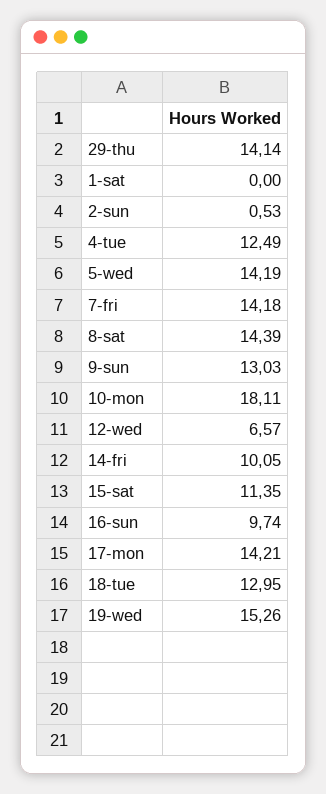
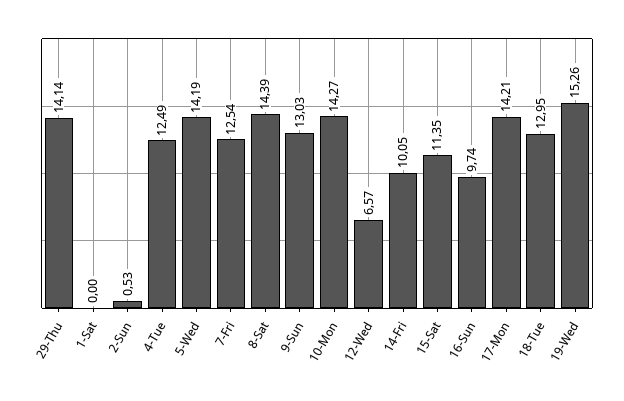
7-fri: 14.18 -> 12.54
10-mon: 18.11 -> 14.27

